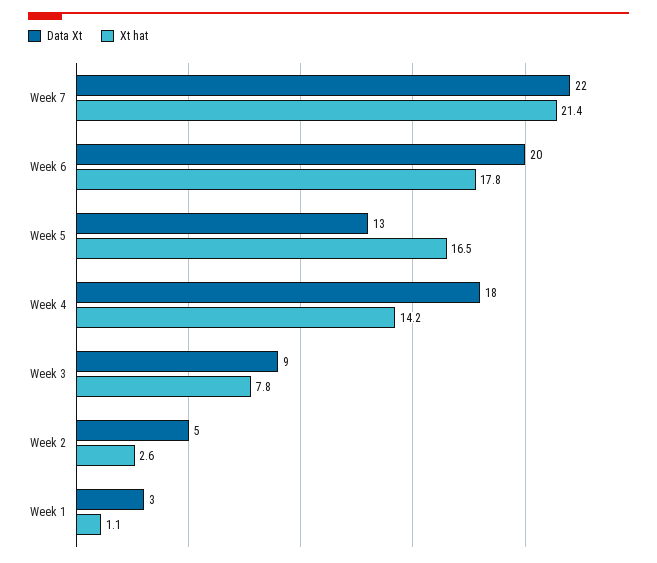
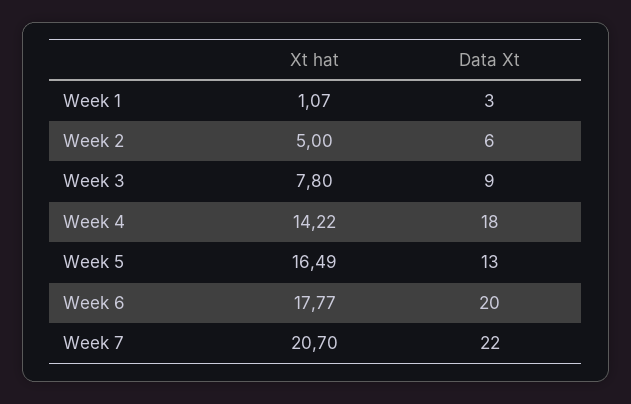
Xt hat, Week 7: 21.4 -> 20.7
Data Xt, Week 2: 5 -> 6
Xt hat, Week 2: 2.6 -> 5

